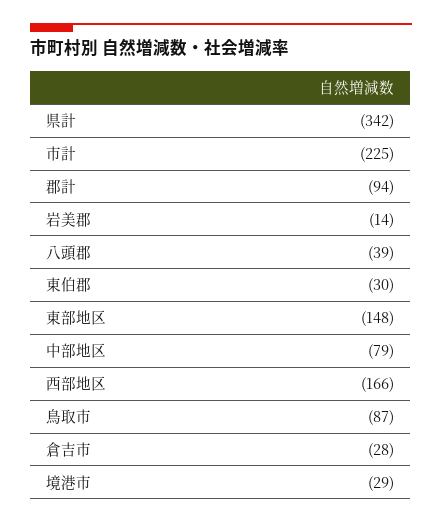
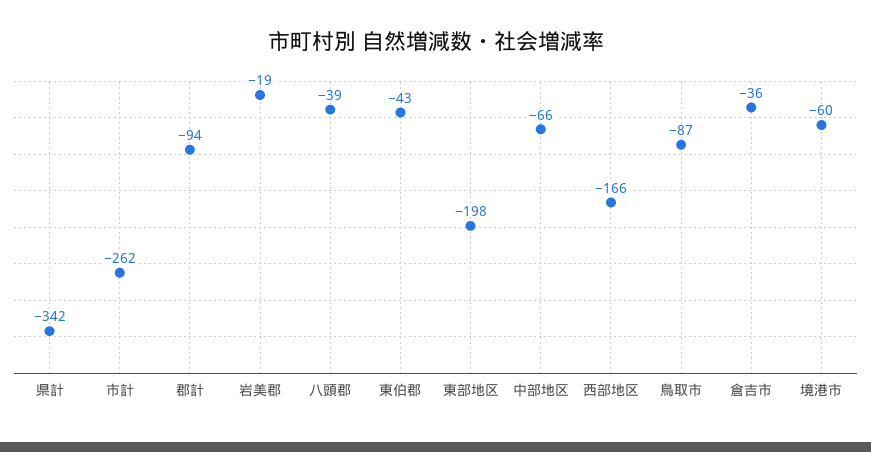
市計: -225 -> -262
岩美郡: -14 -> -19
東伯郡: -30 -> -43
東部地区: -148 -> -198
中部地区: -79 -> -66
倉吉市: -28 -> -36
境港市: -29 -> -60

